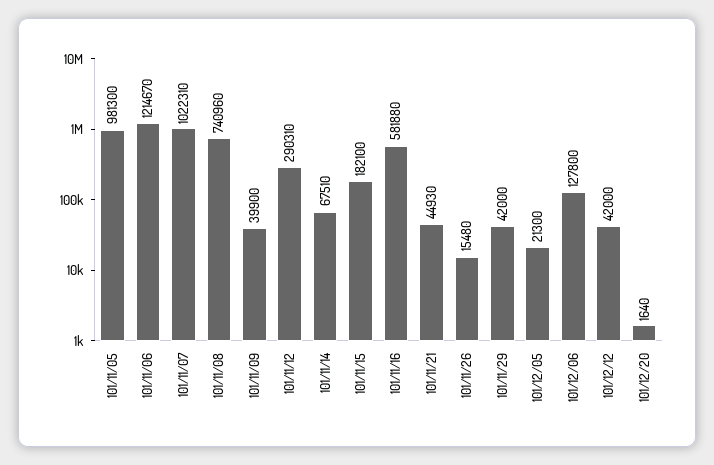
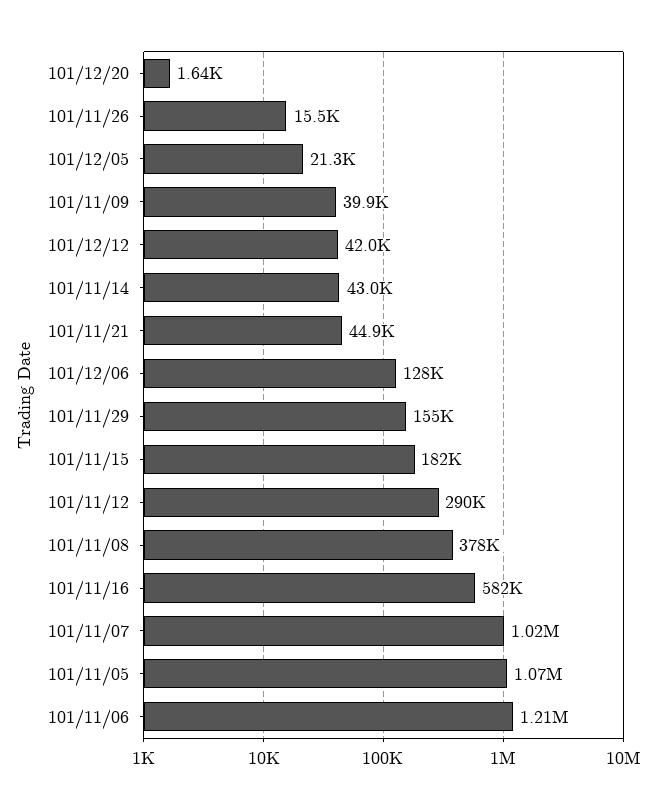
101/11/05: 981300 -> 1070000
101/11/08: 740960 -> 378000
101/11/14: 67510 -> 43000
101/11/29: 42000 -> 155000

